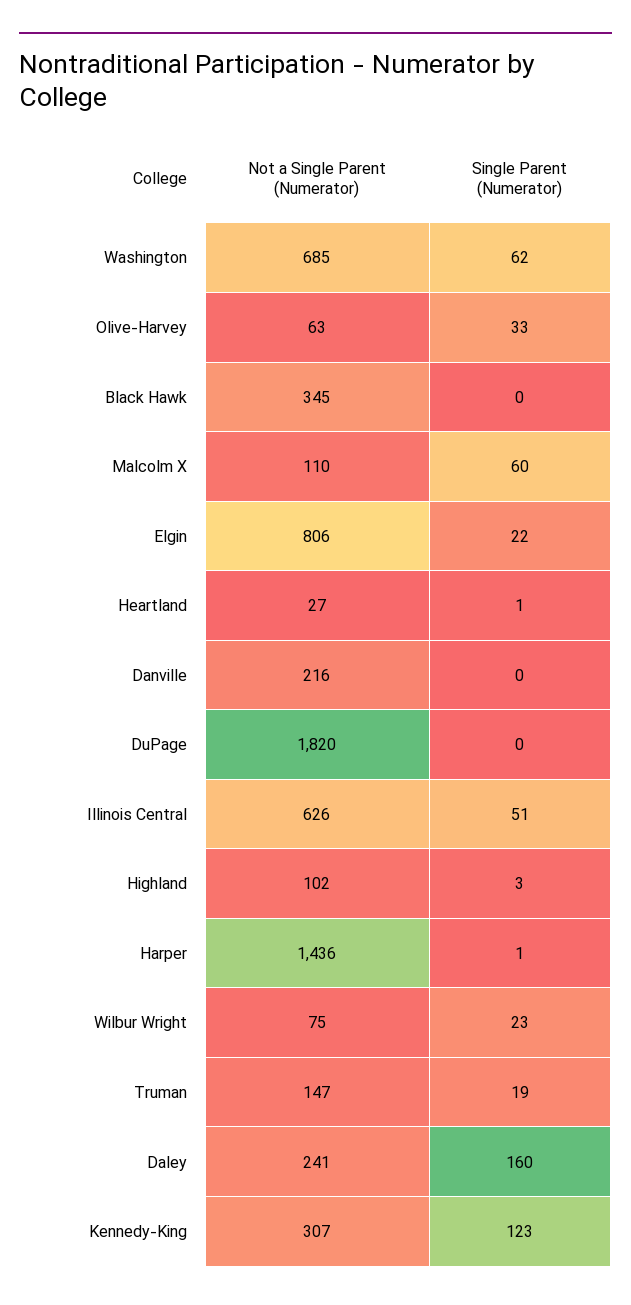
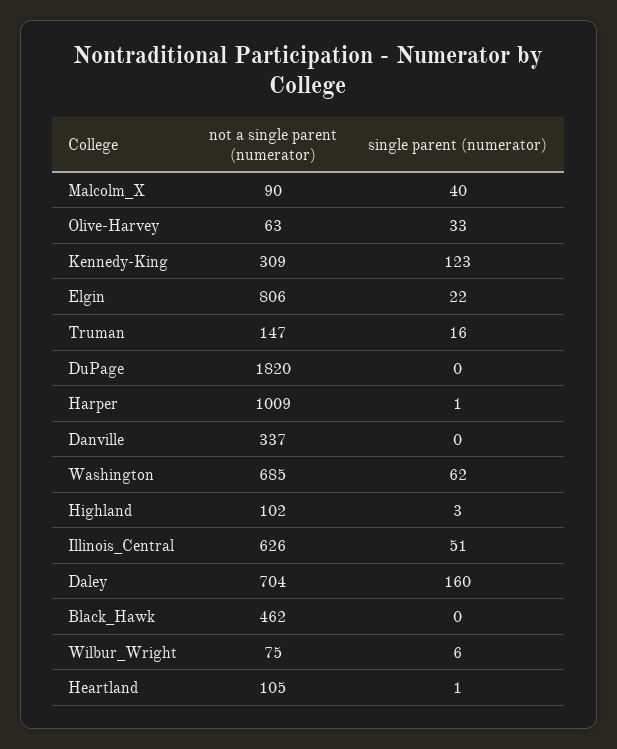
Not a Single Parent (Numerator), Black Hawk: 345 -> 462
Not a Single Parent (Numerator), Malcolm X: 110 -> 90
Single Parent (Numerator), Malcolm X: 60 -> 40
Not a Single Parent (Numerator), Heartland: 27 -> 105
Not a Single Parent (Numerator), Danville: 216 -> 337
Not a Single Parent (Numerator), Harper: 1436 -> 1009
Single Parent (Numerator), Wilbur Wright: 23 -> 6
Single Parent (Numerator), Truman: 19 -> 16
Not a Single Parent (Numerator), Daley: 241 -> 704
Not a Single Parent (Numerator), Kennedy-King: 307 -> 309

